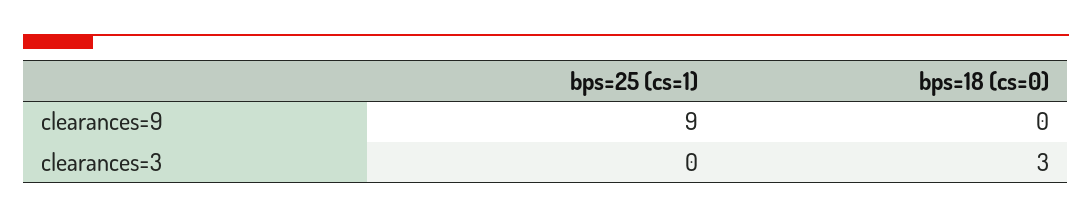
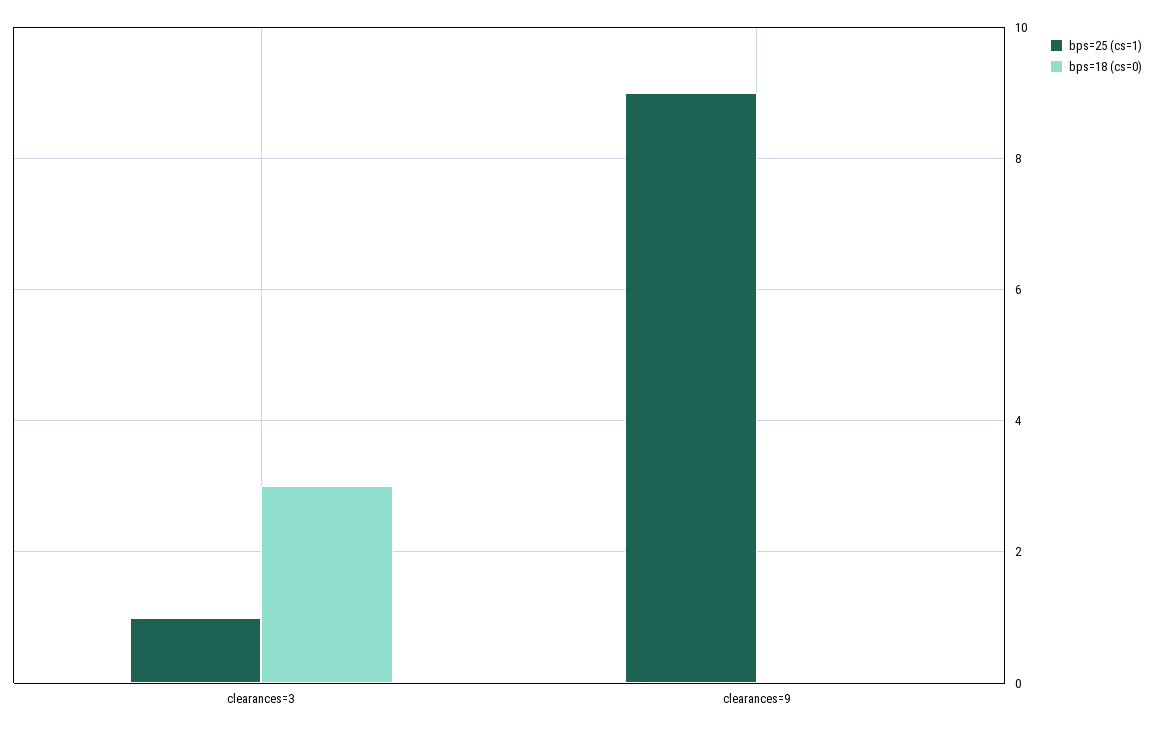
bps=25 (cs=1), clearances=3: 0 -> 1

